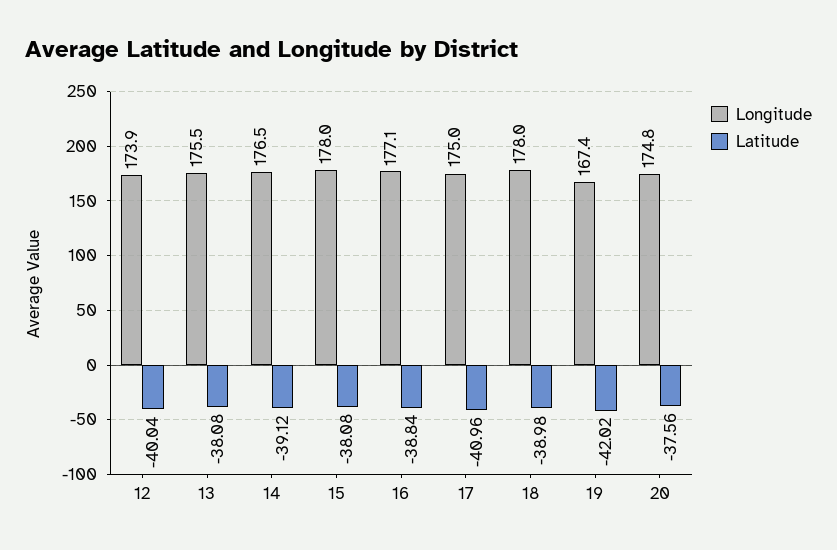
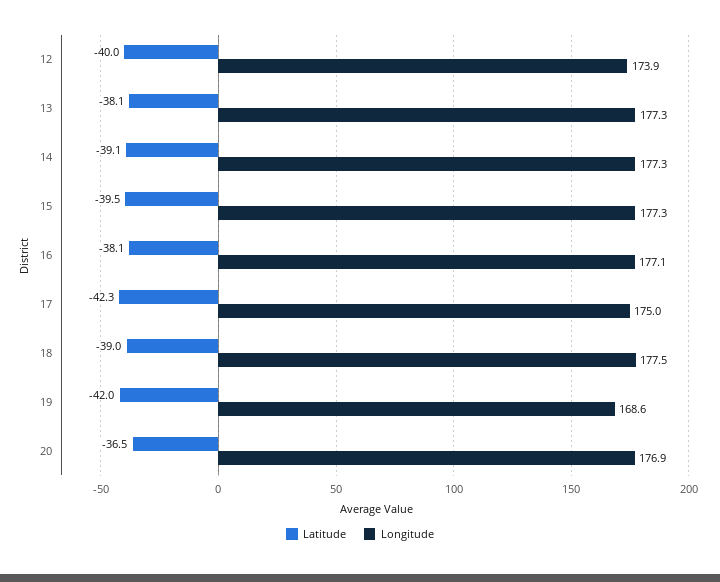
Longitude, 13: 175.5 -> 177.3
Longitude, 14: 176.5 -> 177.3
Longitude, 15: 178 -> 177.3
Latitude, 15: -38.08 -> -39.5
Latitude, 16: -38.84 -> -38.1
Latitude, 17: -40.96 -> -42.3
Longitude, 18: 178 -> 177.5
Longitude, 19: 167.4 -> 168.6
Longitude, 20: 174.8 -> 176.9
Latitude, 20: -37.56 -> -36.5

